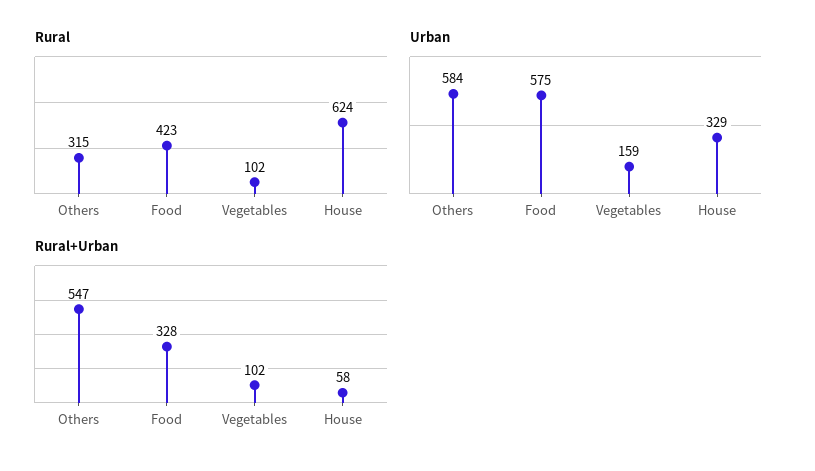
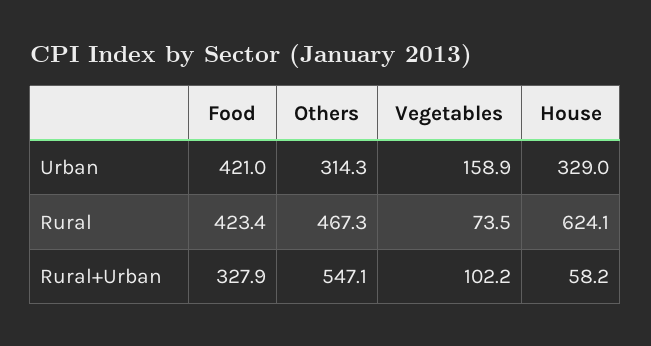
Rural, Others: 315 -> 467.3
Rural, Vegetables: 102 -> 73.5
Urban, Others: 584 -> 314.3
Urban, Food: 575 -> 421

